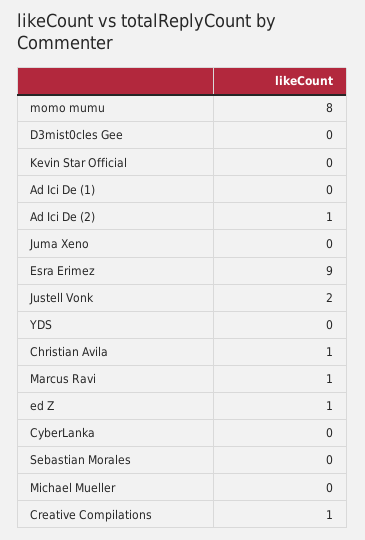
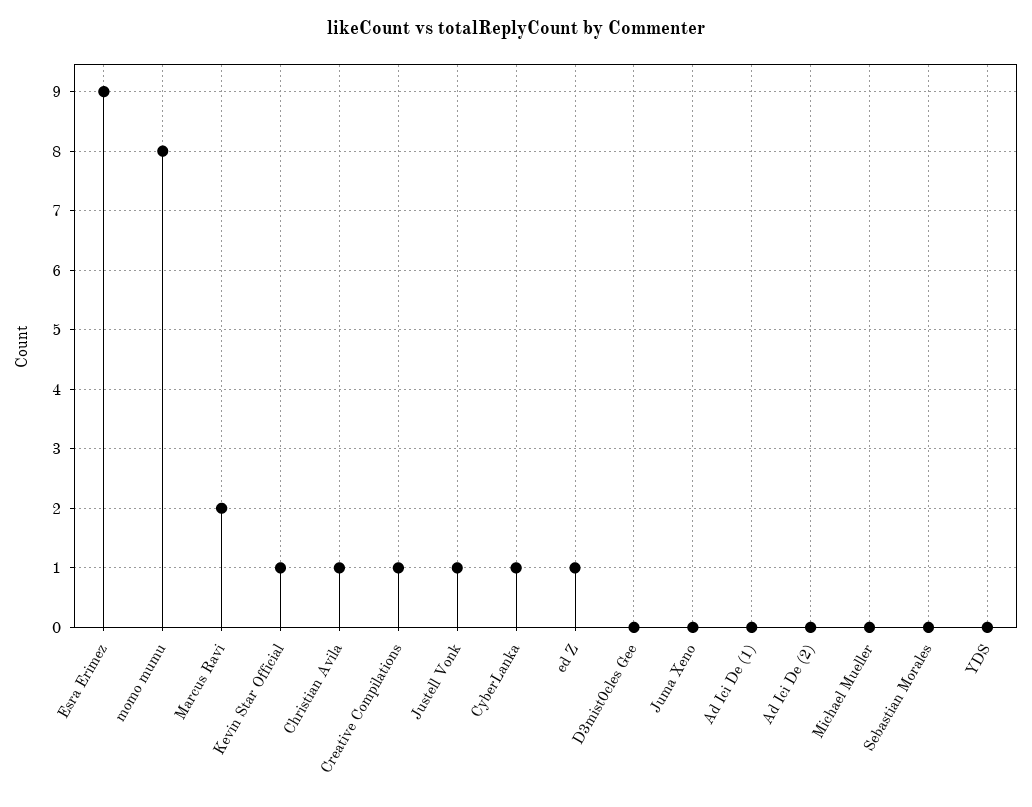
Kevin Star Official: 0 -> 1
Ad Ici De (2): 1 -> 0
Justell Vonk: 2 -> 1
Marcus Ravi: 1 -> 2
CyberLanka: 0 -> 1

